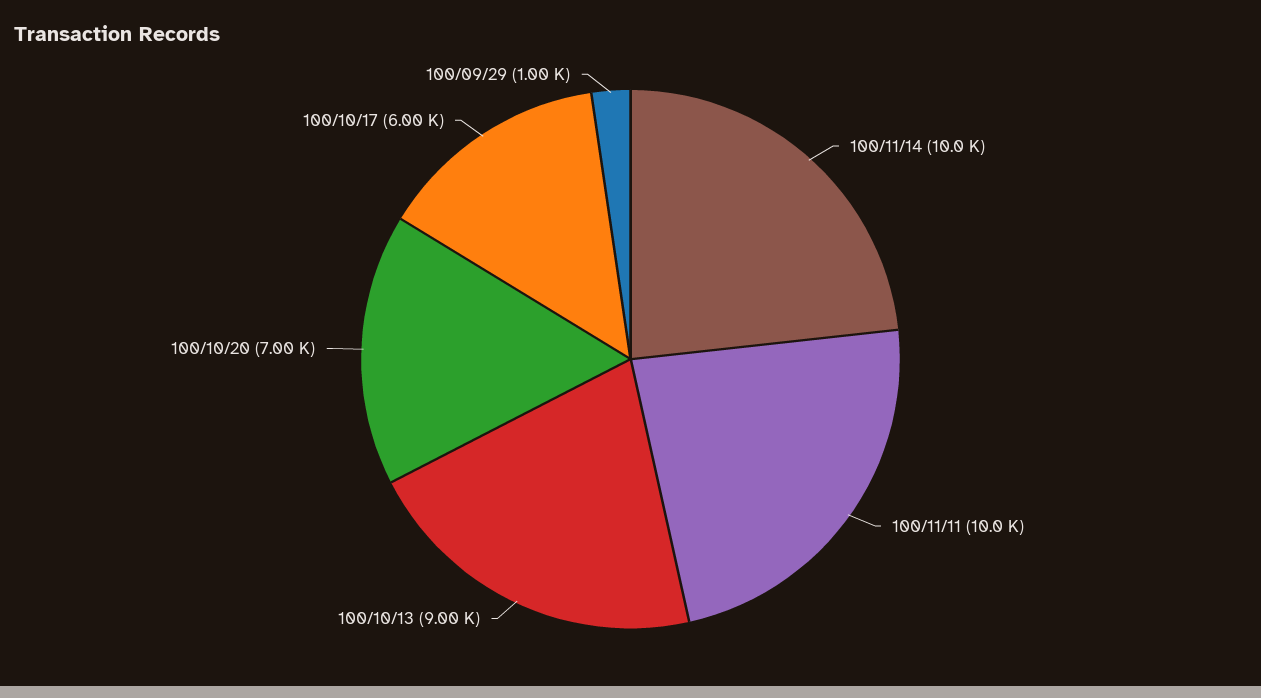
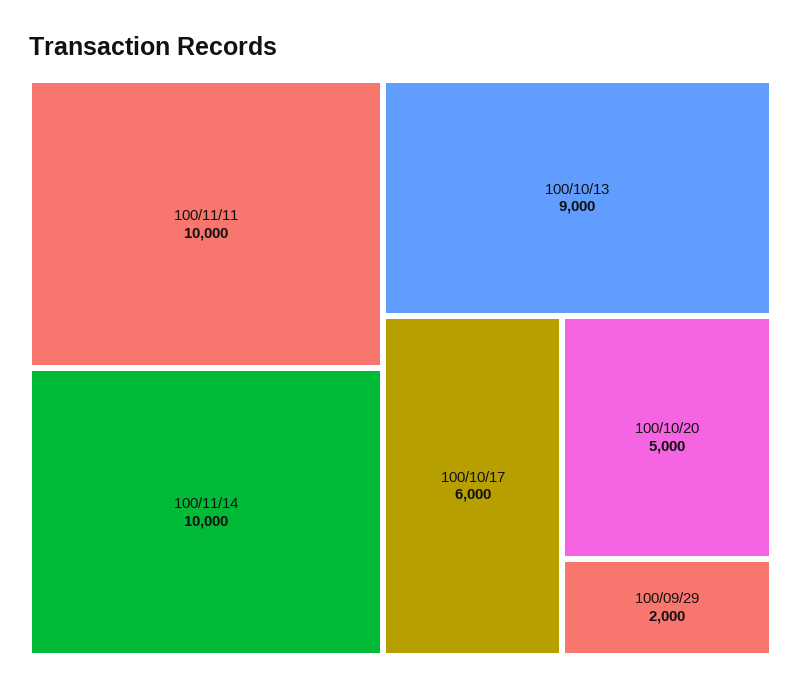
100/10/20: 7000 -> 5000
100/09/29: 1000 -> 2000

